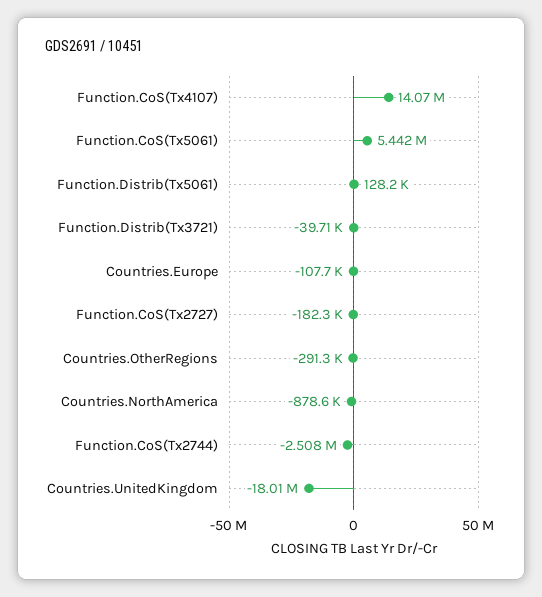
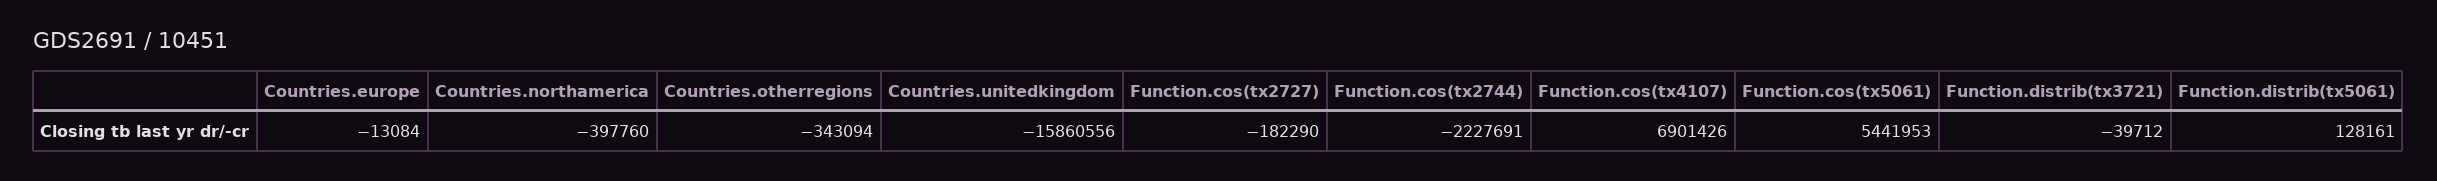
Function.CoS(Tx4107): 14070000 -> 6901426
Countries.Europe: -107700 -> -13084
Countries.OtherRegions: -291300 -> -343094
Countries.NorthAmerica: -878600 -> -397760
Function.CoS(Tx2744): -2508000 -> -2227691
Countries.UnitedKingdom: -18010000 -> -15860556

